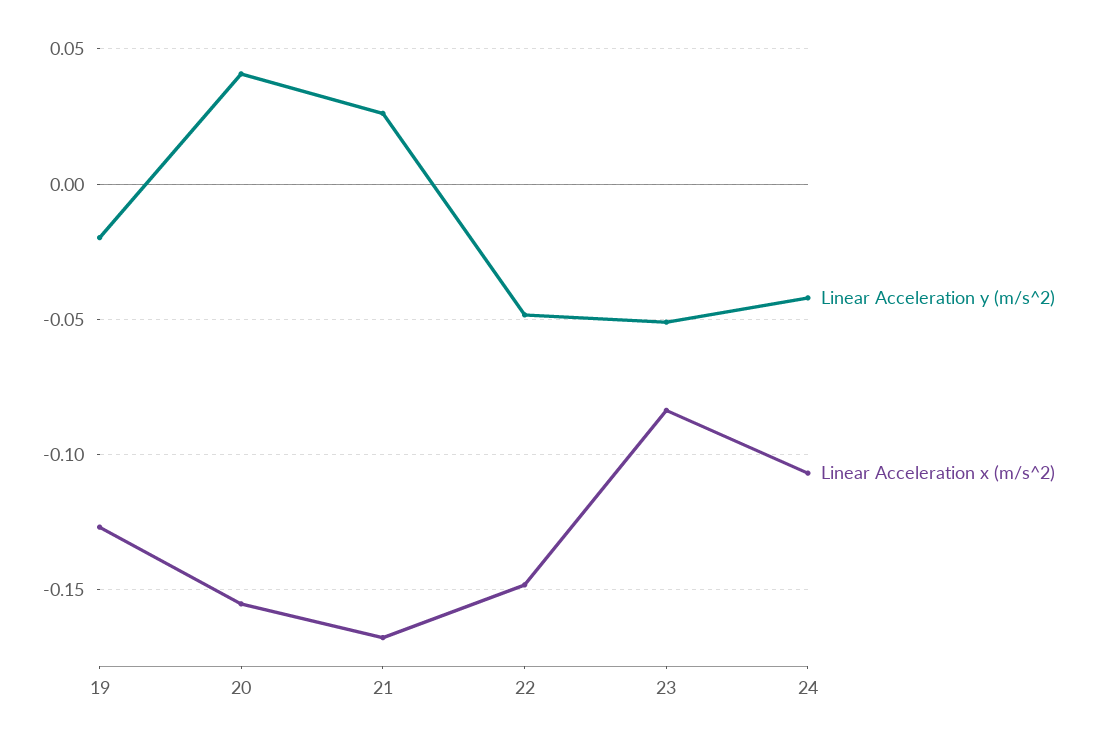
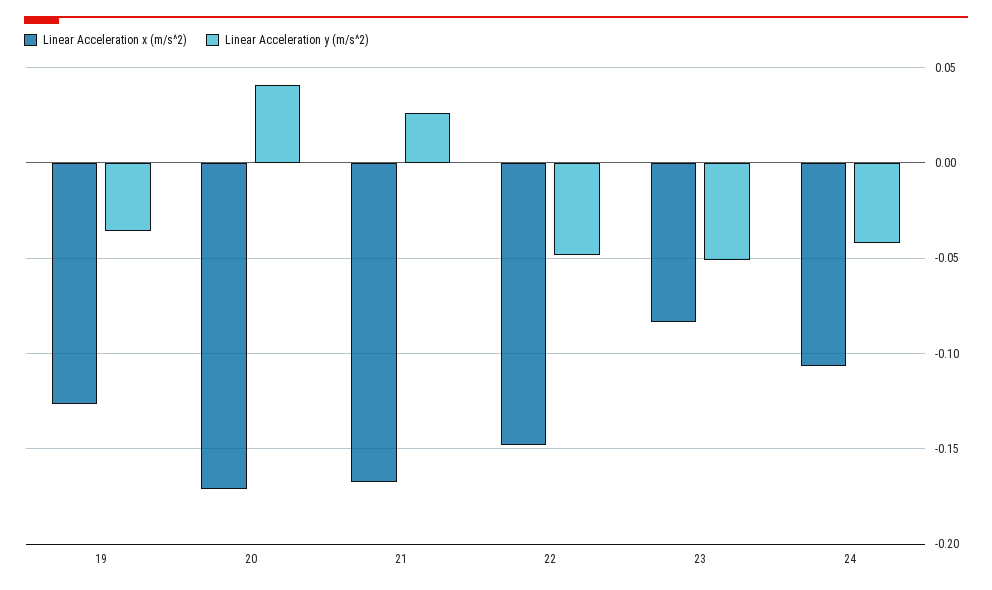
Linear Acceleration y (m/s^2), 19: -0.02 -> -0.035
Linear Acceleration x (m/s^2), 20: -0.155 -> -0.17

